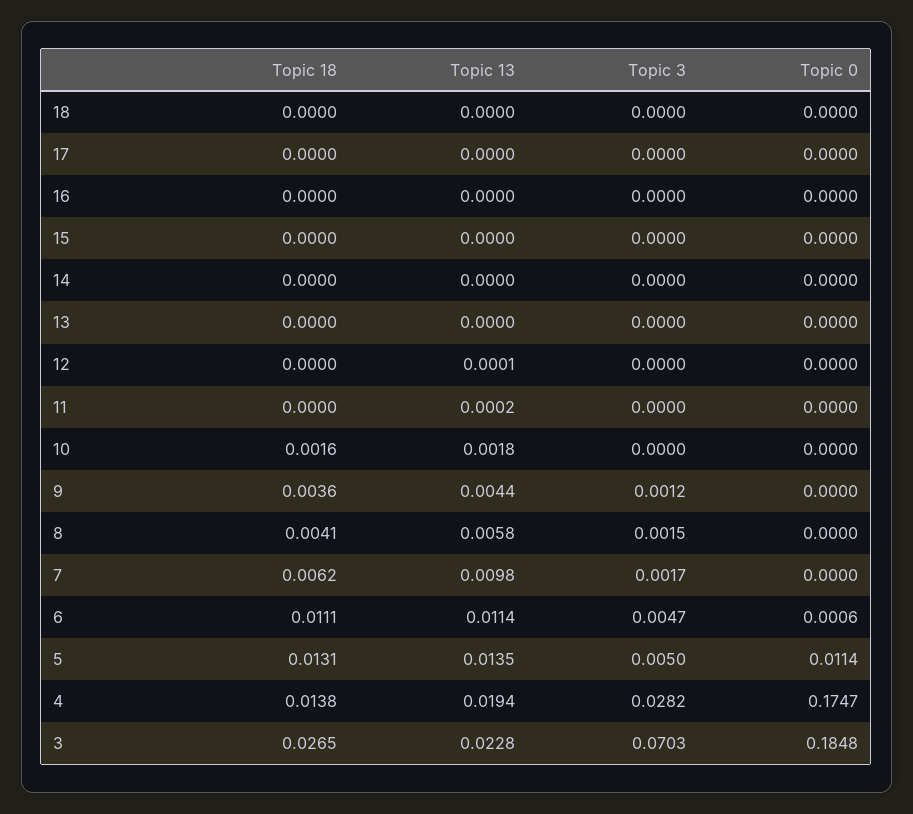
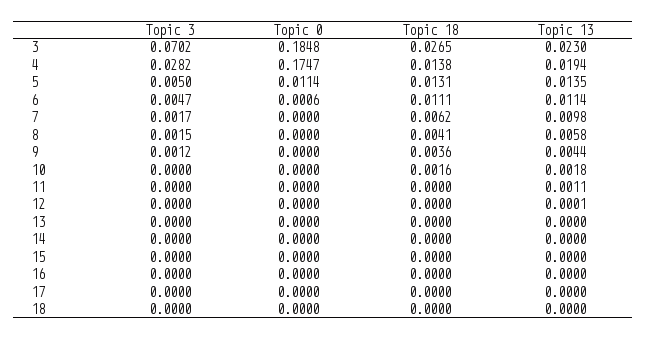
Topic 13, 11: 0.0002 -> 0.0011
Topic 13, 3: 0.0228 -> 0.023
Topic 3, 3: 0.0703 -> 0.0702

